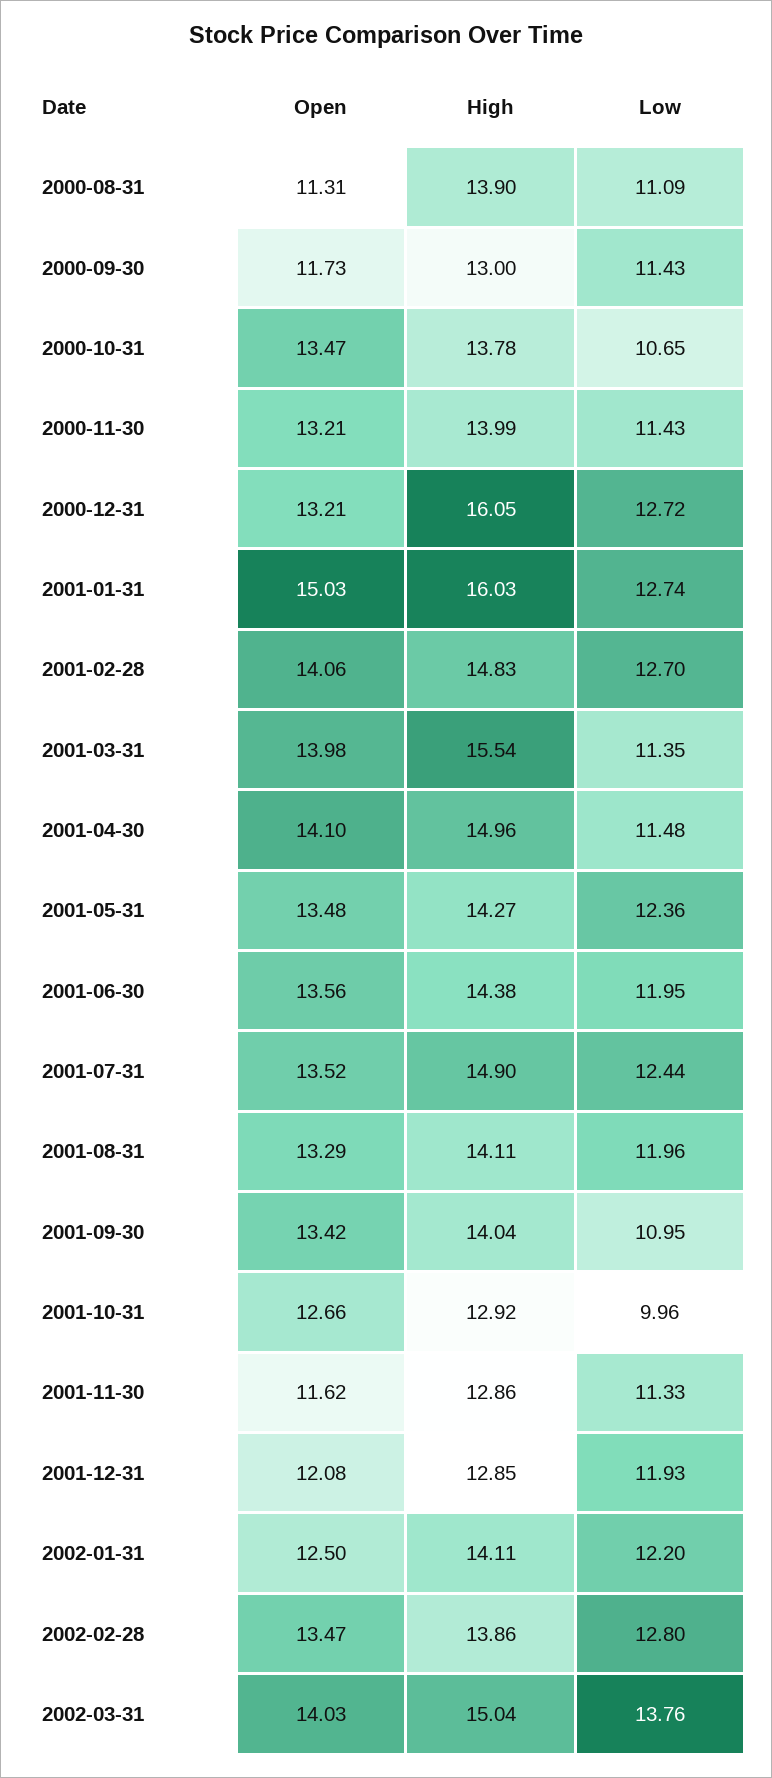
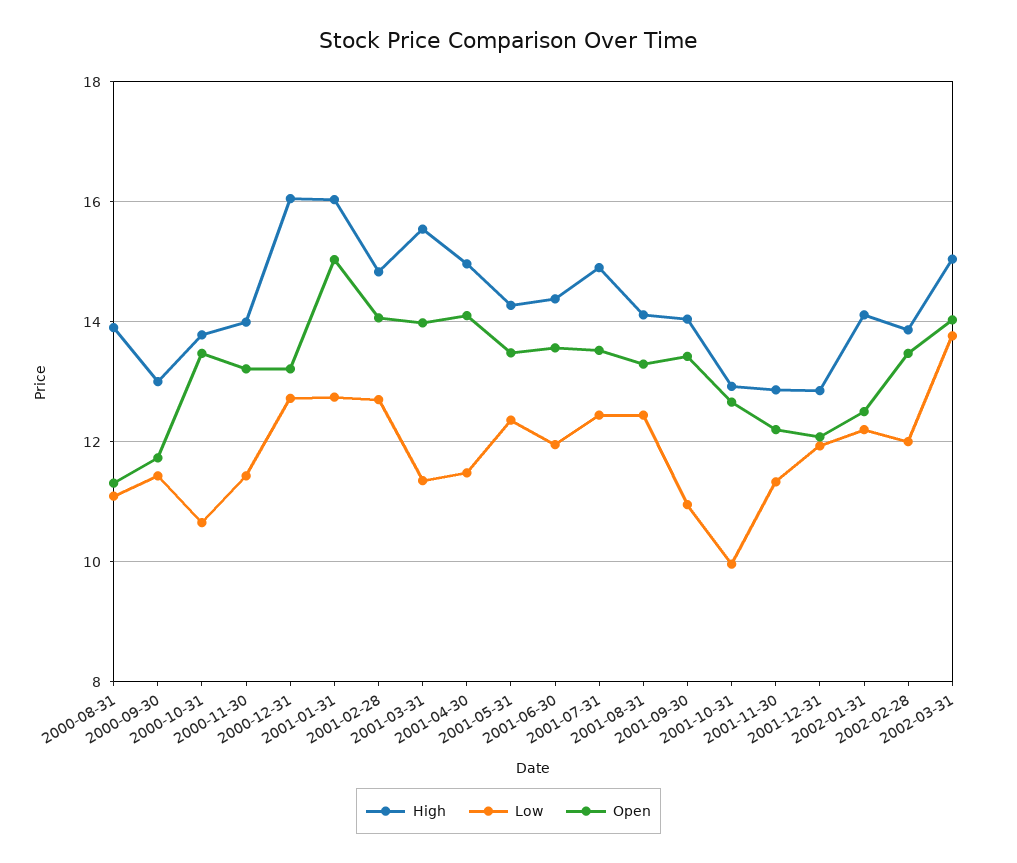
Low, 2001-08-31: 11.96 -> 12.4
Open, 2001-11-30: 11.62 -> 12.2
Low, 2002-02-28: 12.8 -> 12

